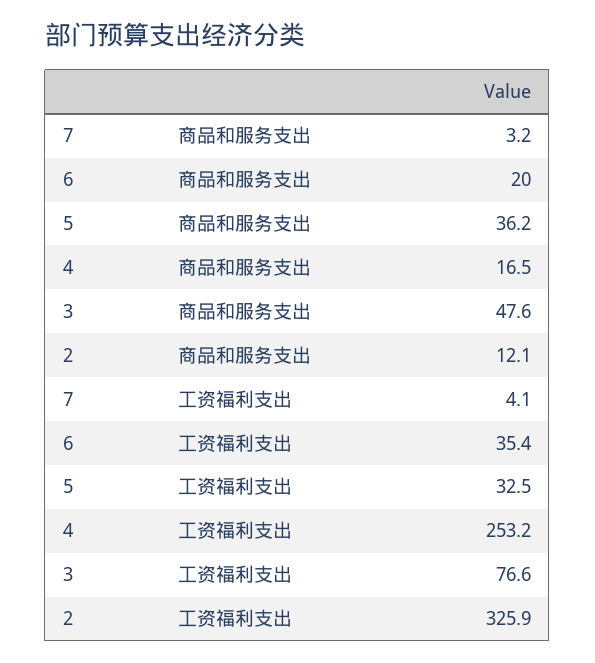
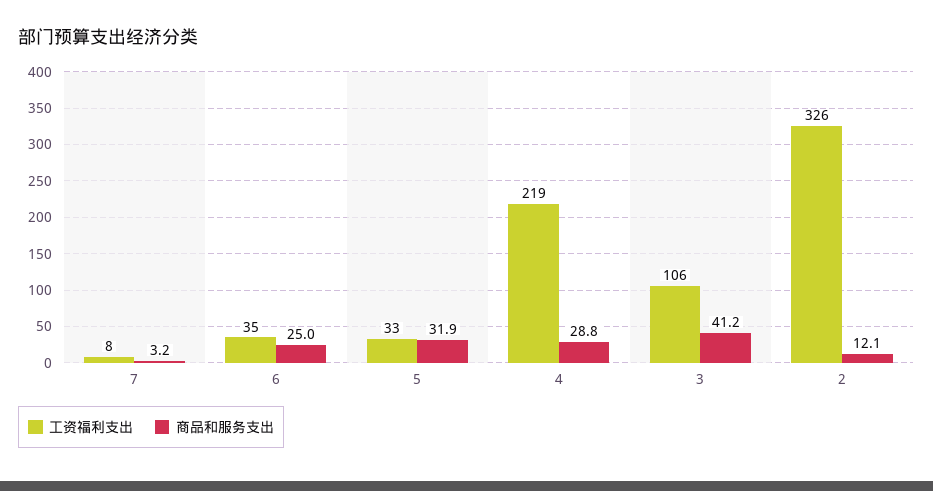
商品和服务支出, 6: 20 -> 25
商品和服务支出, 5: 36.2 -> 31.9
商品和服务支出, 4: 16.5 -> 28.8
商品和服务支出, 3: 47.6 -> 41.2
工资福利支出, 7: 4.1 -> 8
工资福利支出, 4: 253.2 -> 219
工资福利支出, 3: 76.6 -> 106

